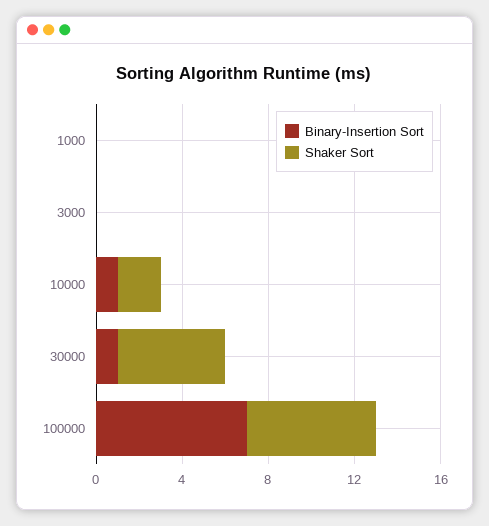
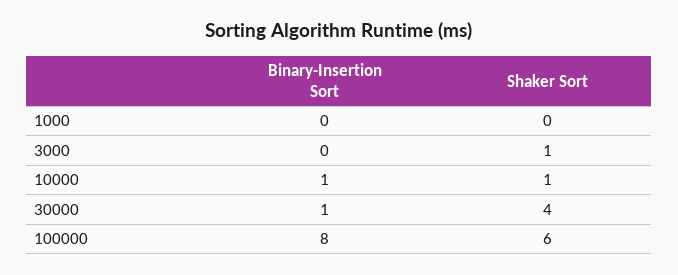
Shaker Sort, 3000: 0 -> 1
Shaker Sort, 10000: 2 -> 1
Shaker Sort, 30000: 5 -> 4
Binary-Insertion Sort, 100000: 7 -> 8

